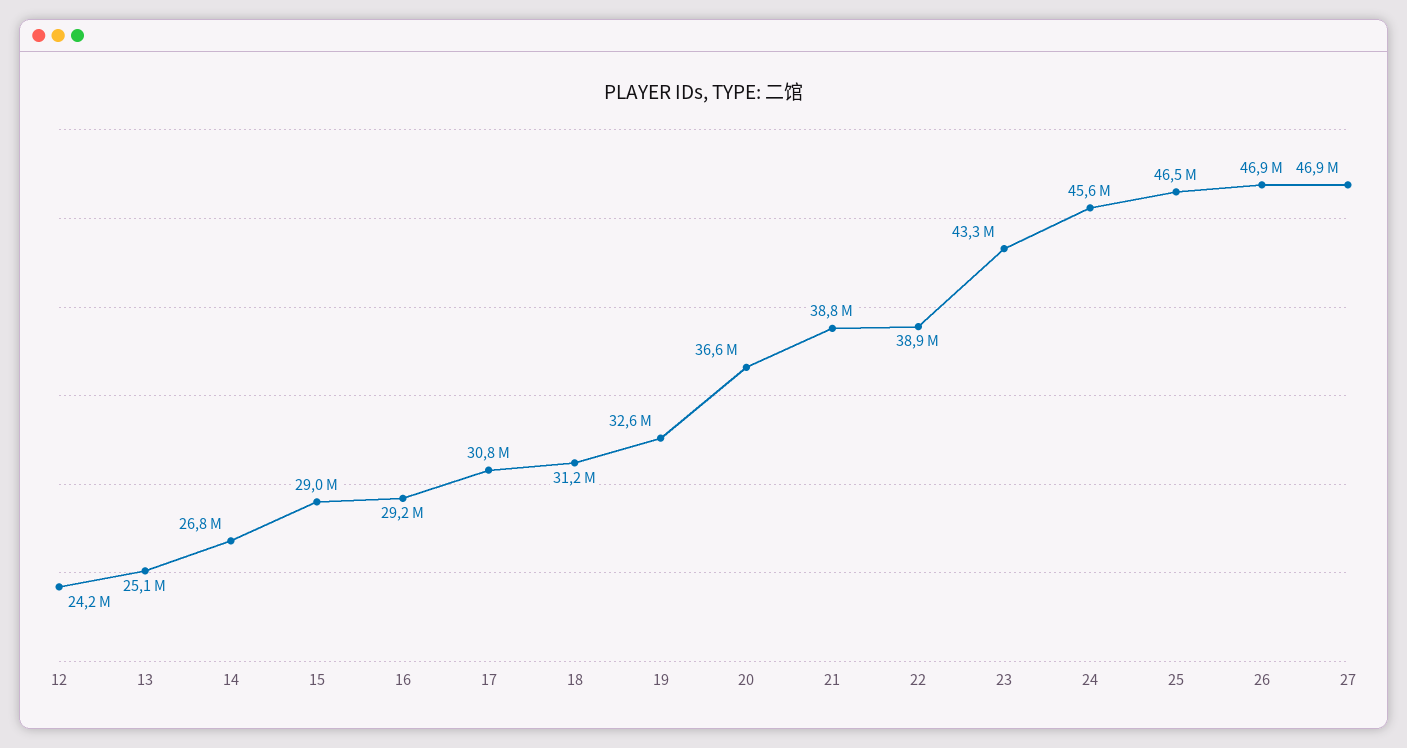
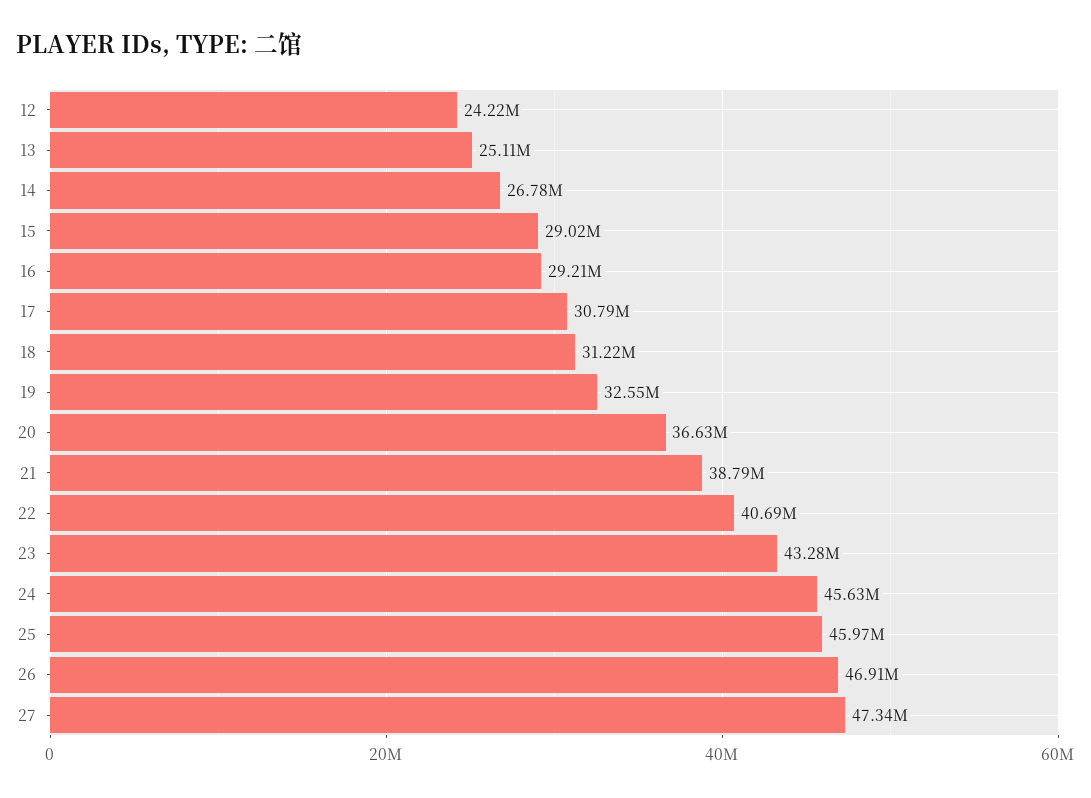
22: 38900000 -> 40690000
25: 46500000 -> 45970000
27: 46900000 -> 47340000

